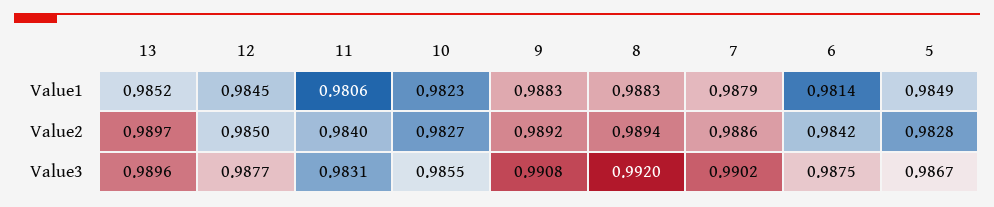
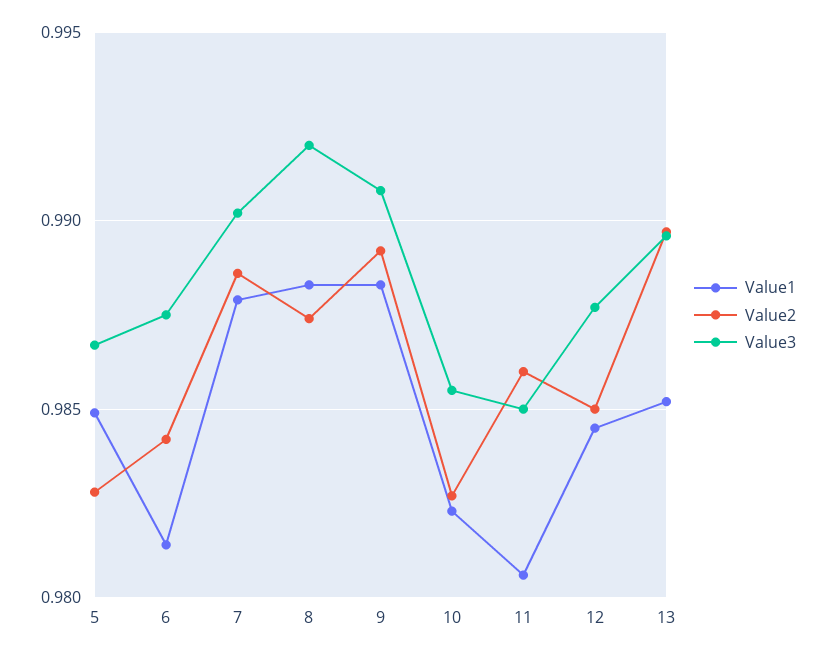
Value2, 11: 0.984 -> 0.986
Value2, 8: 0.9894 -> 0.9875
Value3, 11: 0.9831 -> 0.985

